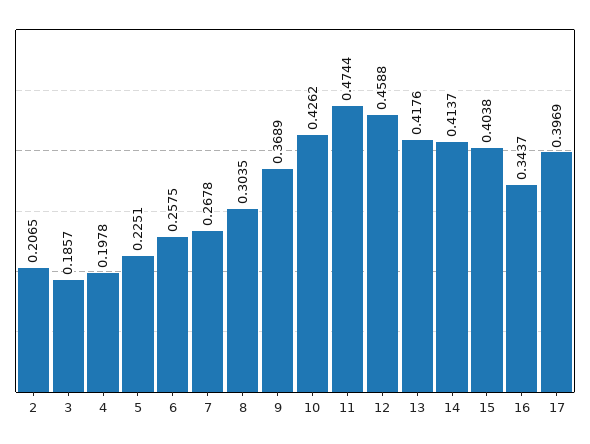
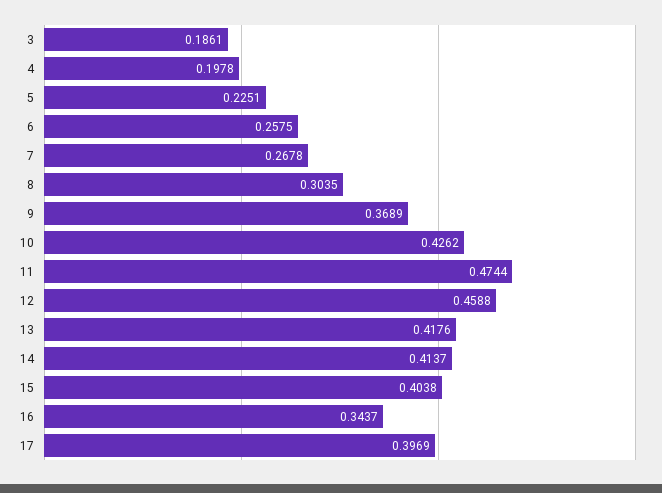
2: 0.2065 -> none
3: 0.1857 -> 0.1861

